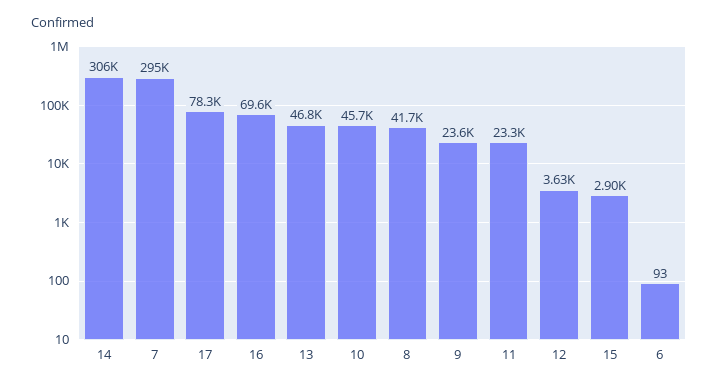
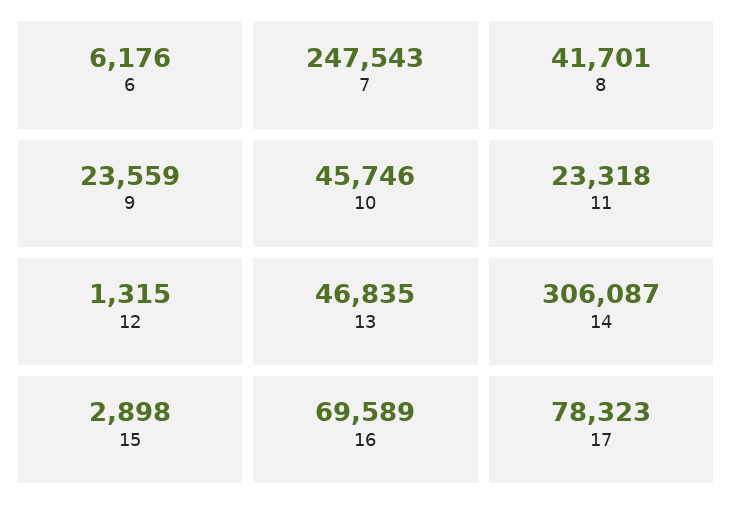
7: 295000 -> 247543
12: 3630 -> 1315
6: 93 -> 6176

